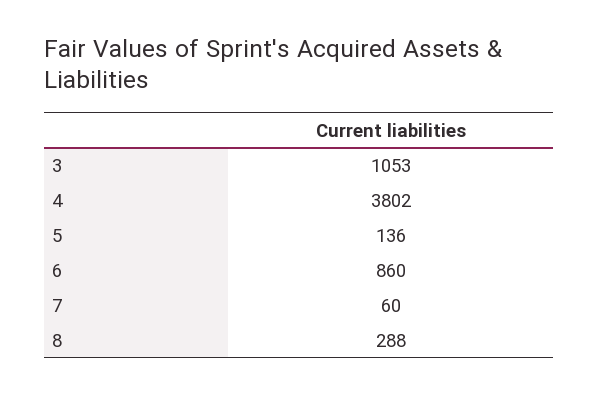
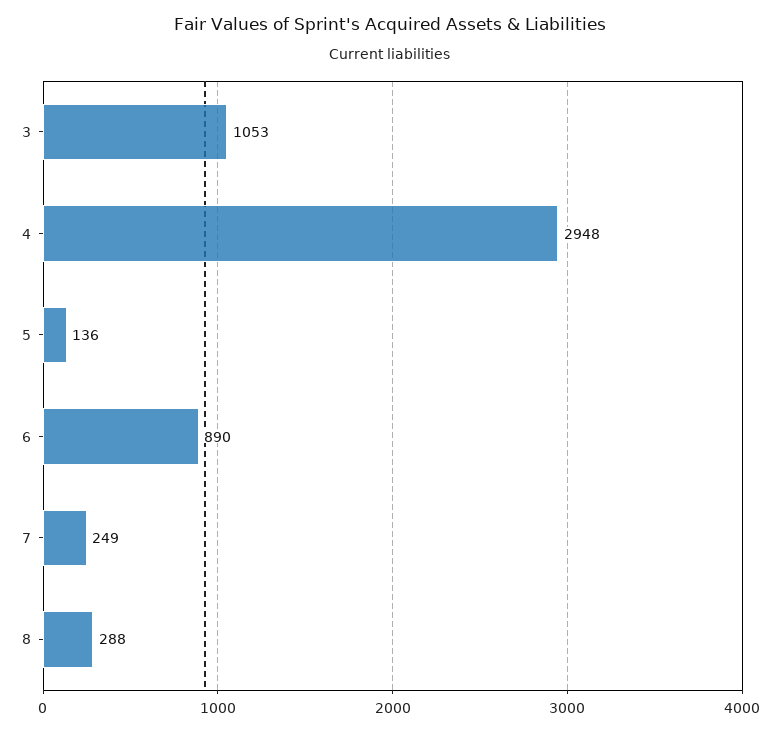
4: 3802 -> 2948
6: 860 -> 890
7: 60 -> 249

